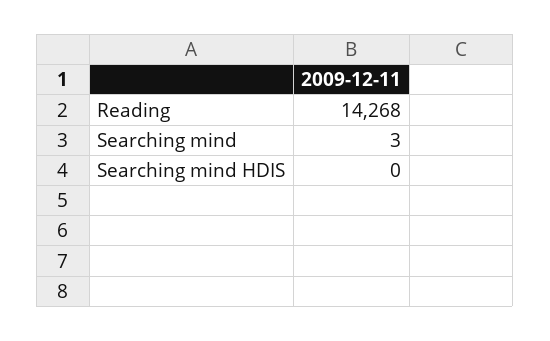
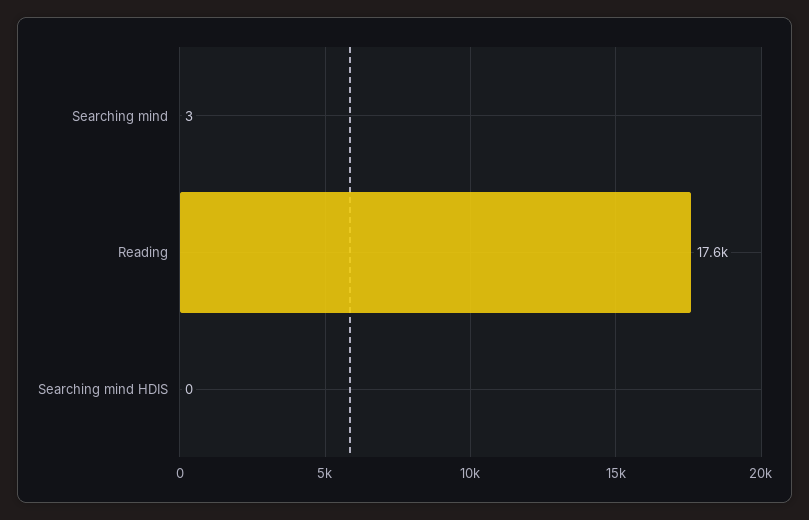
Reading: 14268 -> 17600

